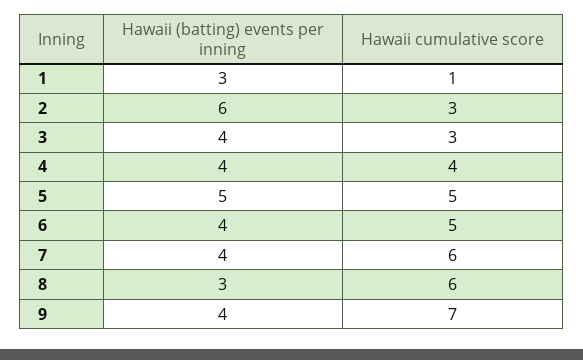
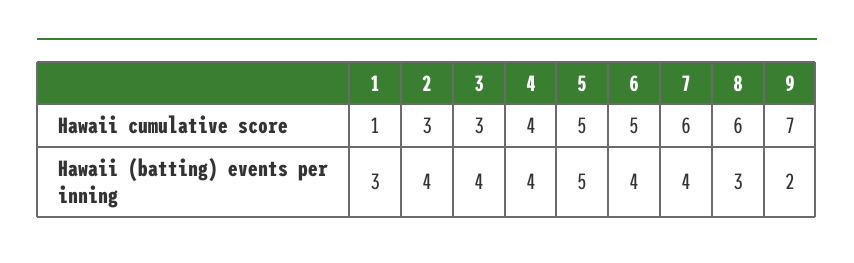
Hawaii (batting) events per inning, 2: 6 -> 4
Hawaii (batting) events per inning, 9: 4 -> 2

